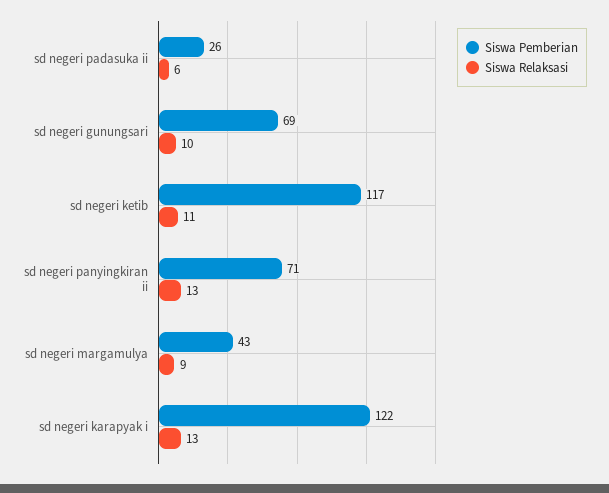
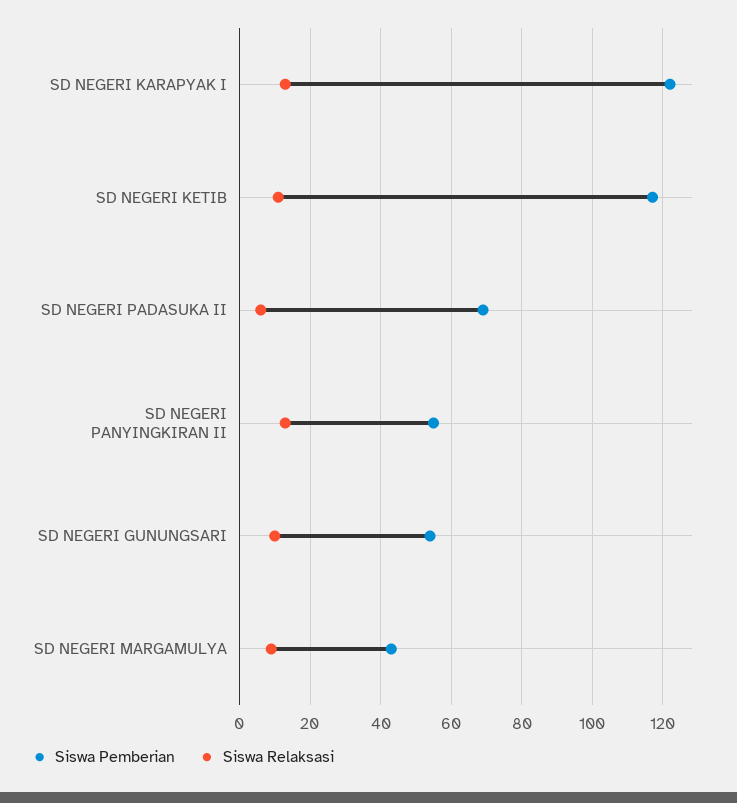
Siswa Pemberian, sd negeri padasuka ii: 26 -> 70
Siswa Pemberian, sd negeri gunungsari: 69 -> 55
Siswa Pemberian, sd negeri panyingkiran ii: 71 -> 55

